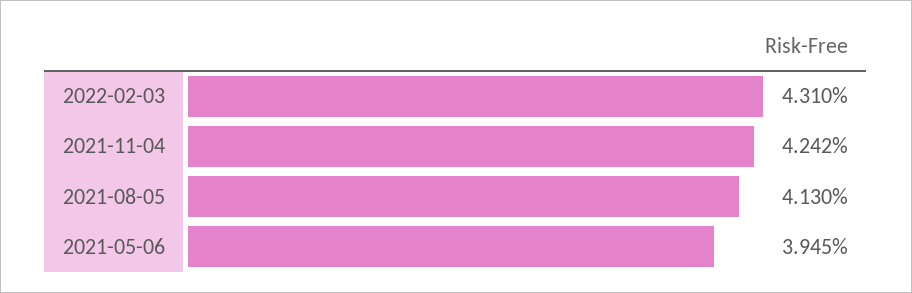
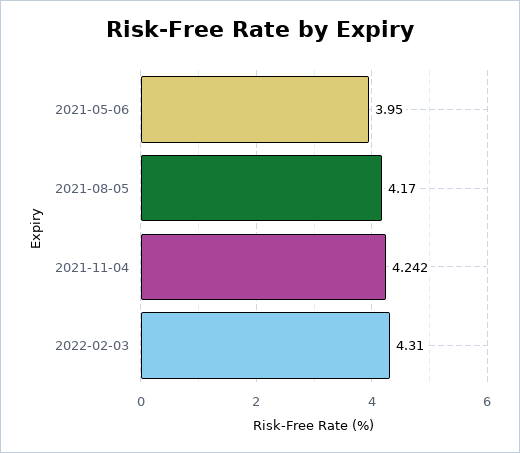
2021-08-05: 4.13 -> 4.17
2021-05-06: 3.945 -> 3.95

